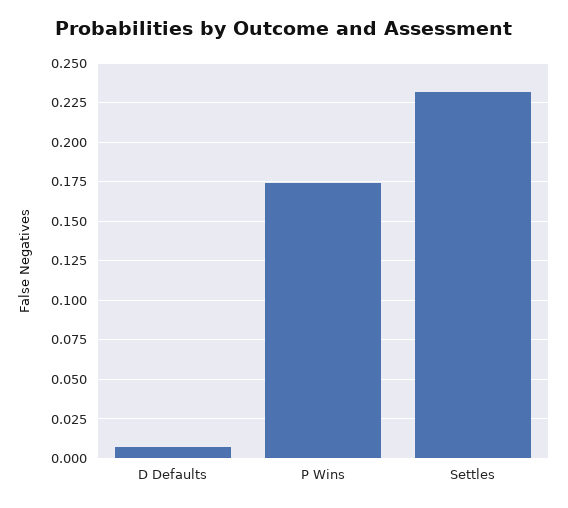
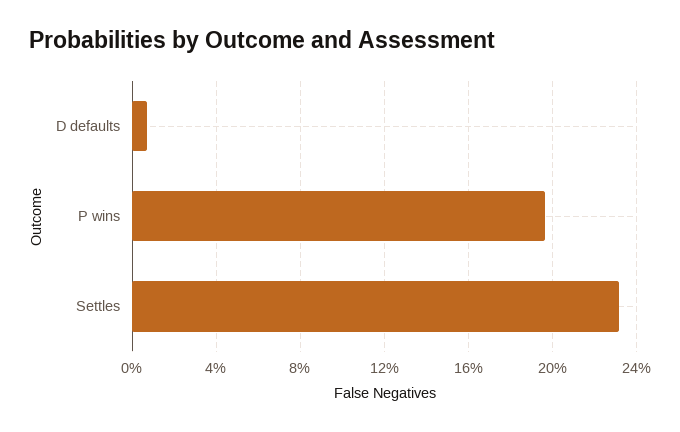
P Wins: 0.175 -> 0.195

